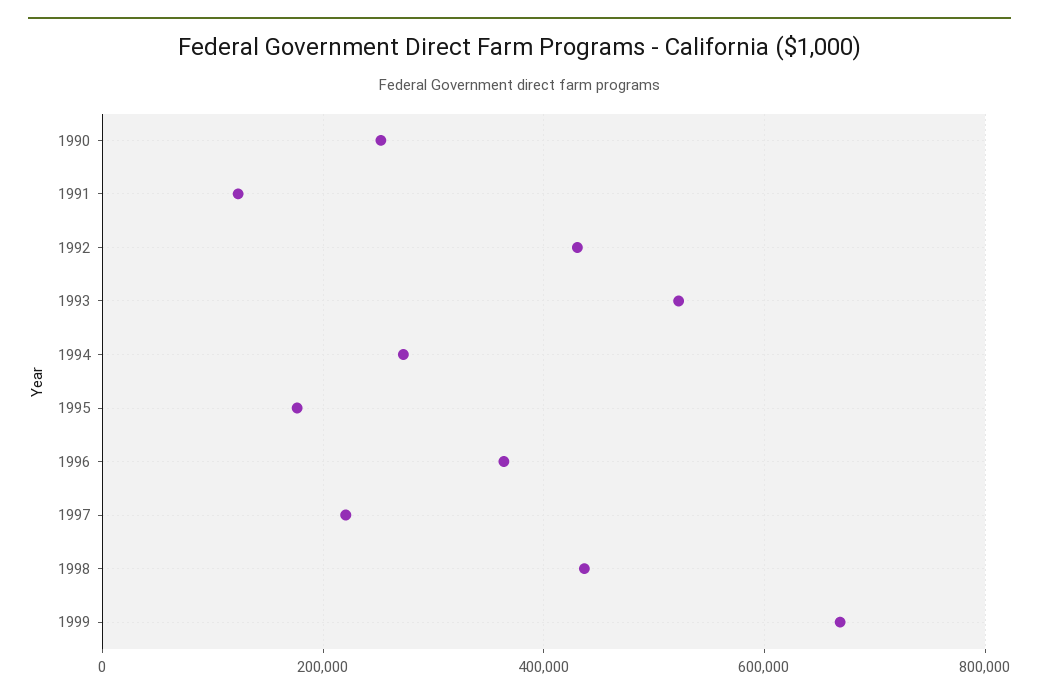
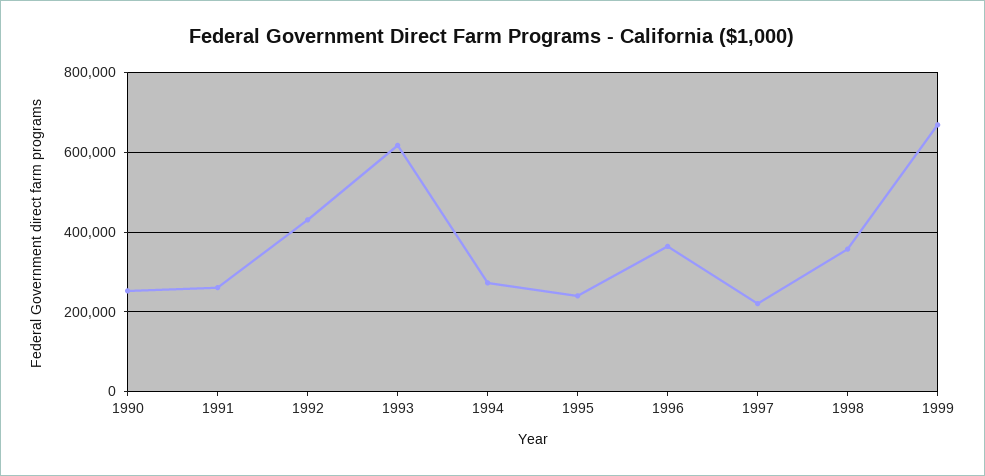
1991: 120000 -> 260000
1993: 520000 -> 620000
1995: 180000 -> 240000
1998: 440000 -> 360000

